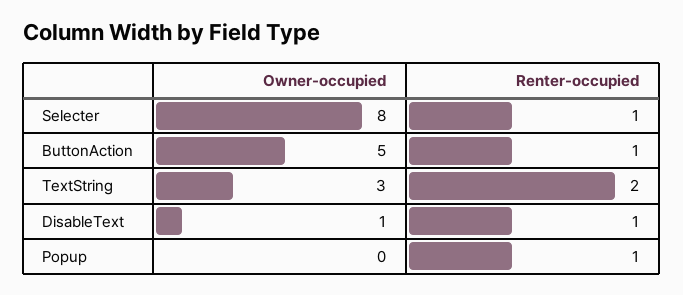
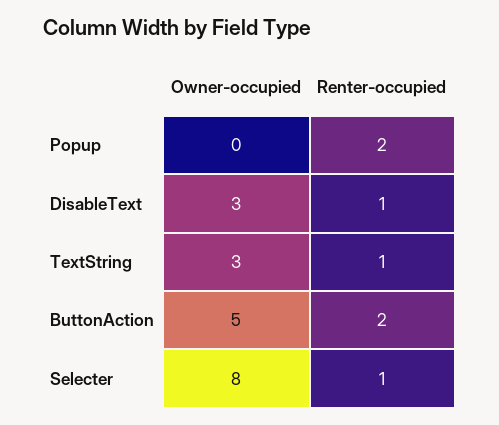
Renter-occupied, ButtonAction: 1 -> 2
Renter-occupied, TextString: 2 -> 1
Owner-occupied, DisableText: 1 -> 3
Renter-occupied, Popup: 1 -> 2

